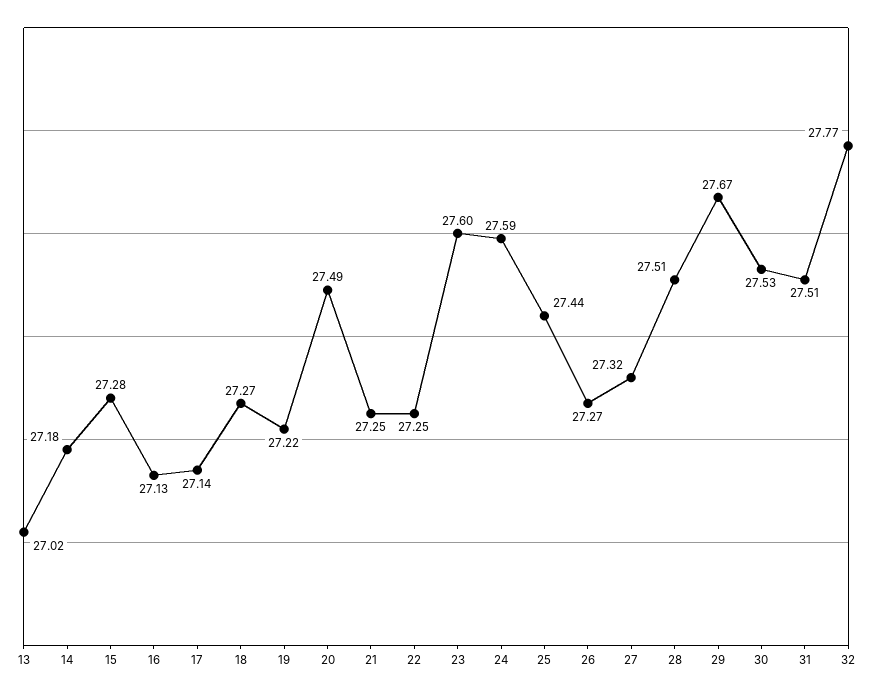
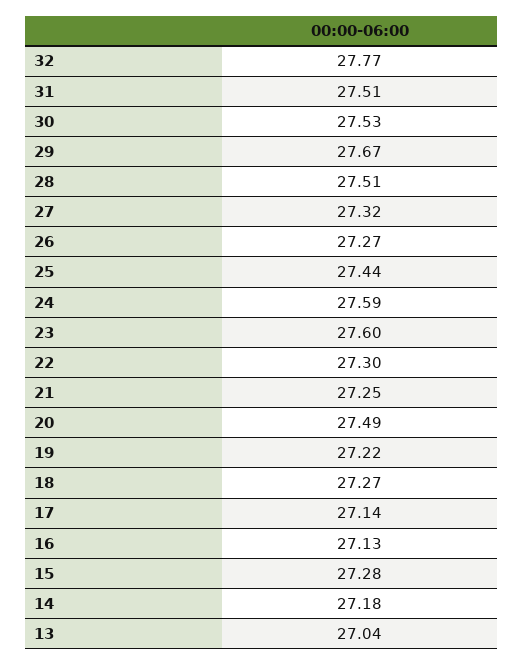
13: 27.02 -> 27.04
22: 27.25 -> 27.3

